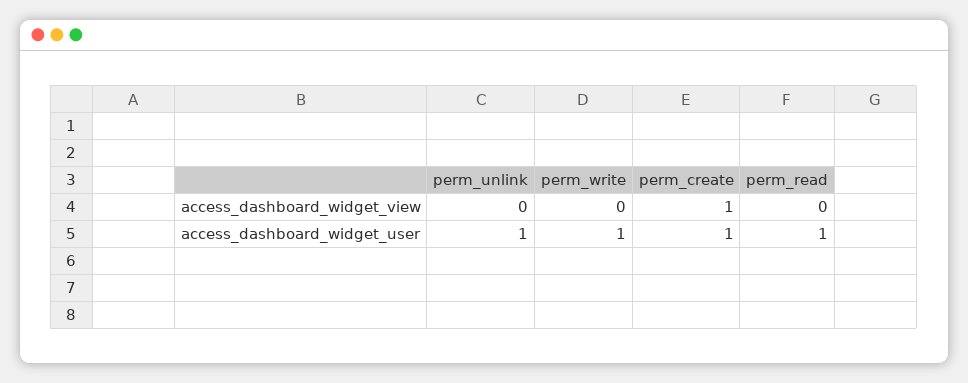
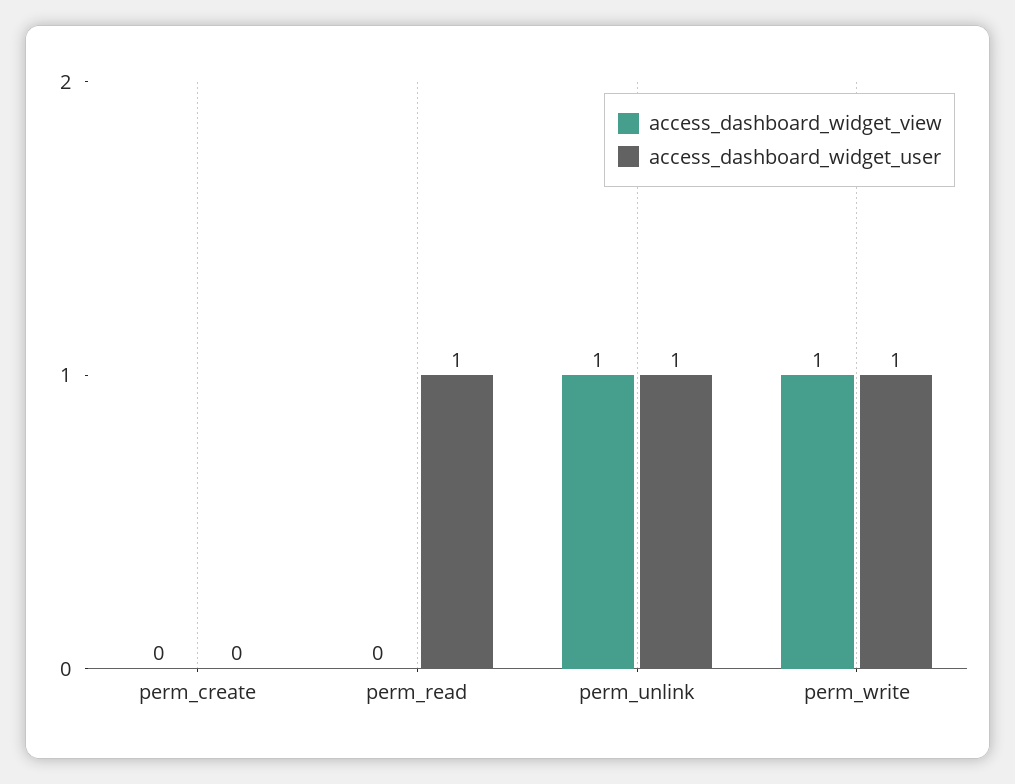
access_dashboard_widget_view, perm_unlink: 0 -> 1
access_dashboard_widget_view, perm_write: 0 -> 1
access_dashboard_widget_view, perm_create: 1 -> 0
access_dashboard_widget_user, perm_create: 1 -> 0

